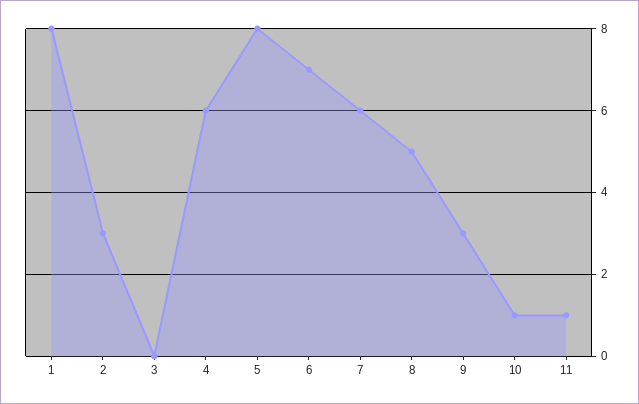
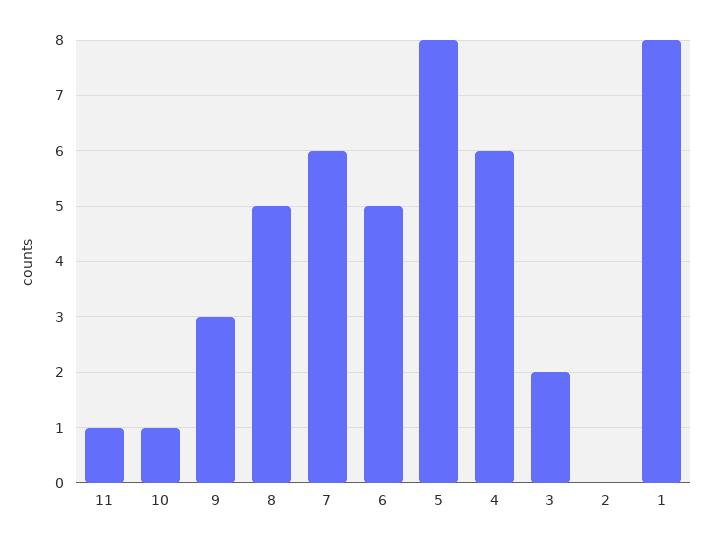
2: 3 -> 0
3: 0 -> 2
6: 7 -> 5

